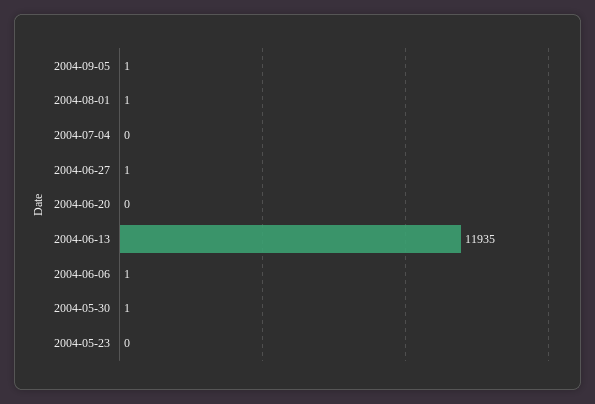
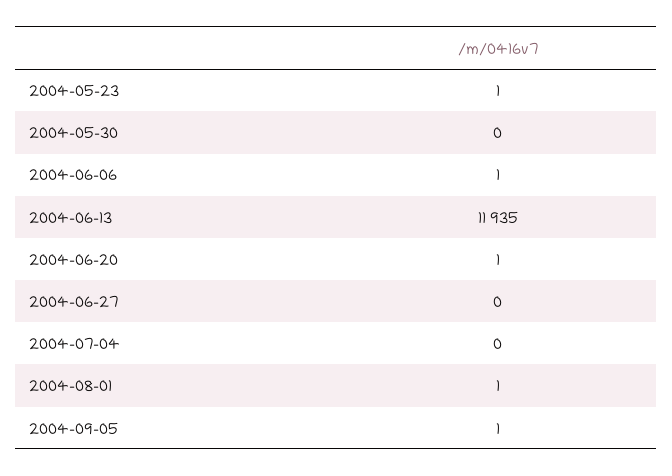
2004-06-27: 1 -> 0
2004-06-20: 0 -> 1
2004-05-30: 1 -> 0
2004-05-23: 0 -> 1

